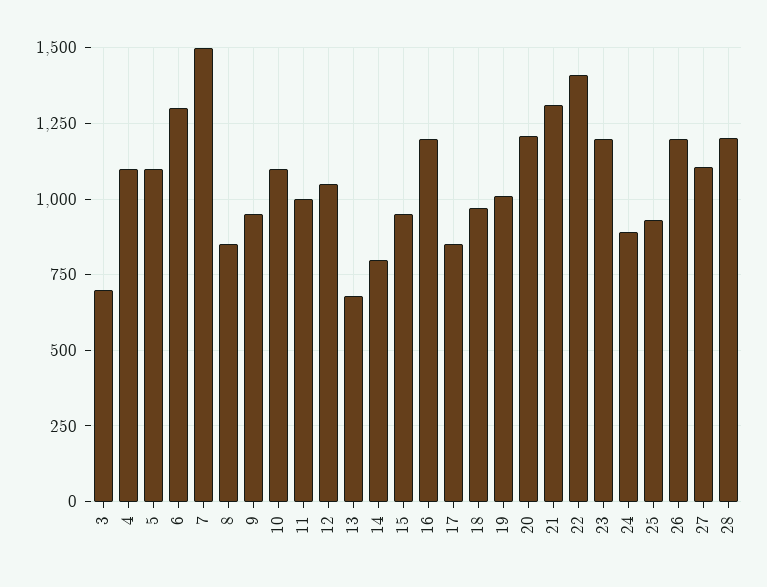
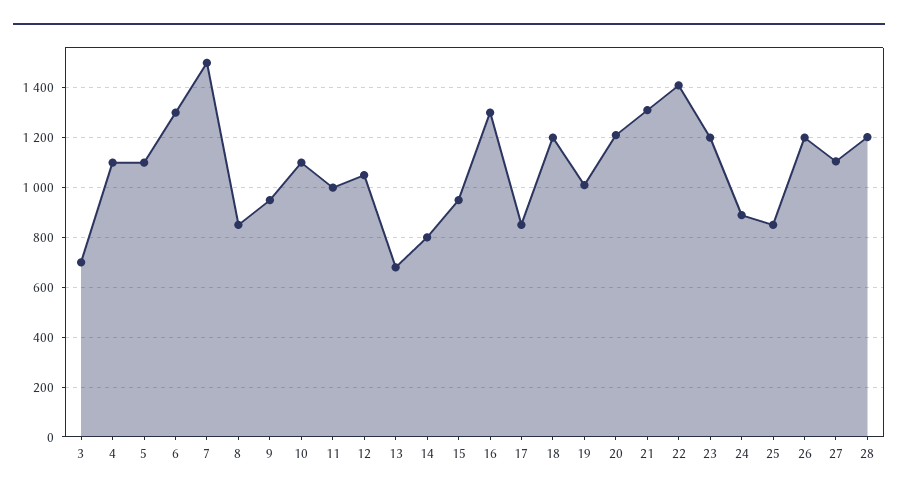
16: 1200 -> 1300
18: 975 -> 1200
25: 925 -> 850

